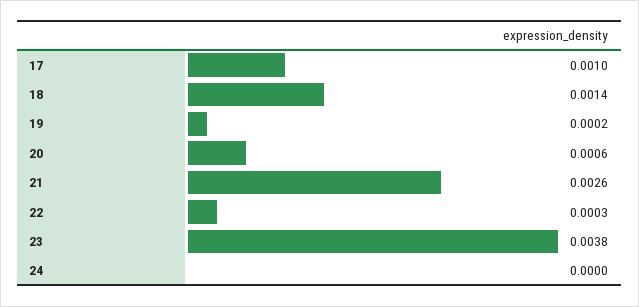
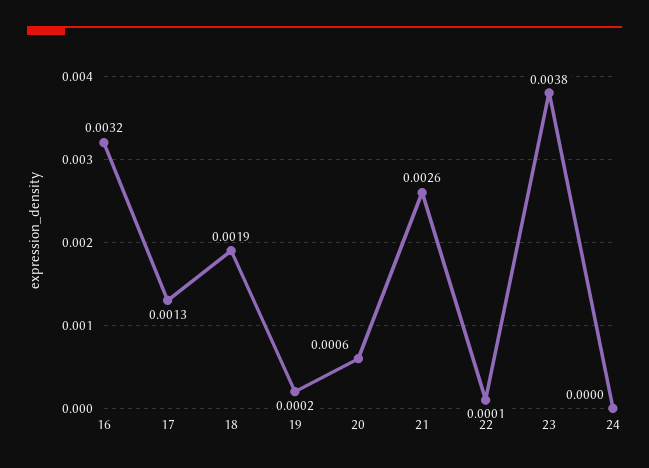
17: 0.001 -> 0.0013
18: 0.0014 -> 0.0019
22: 0.0003 -> 0.0001
16: none -> 0.0032

